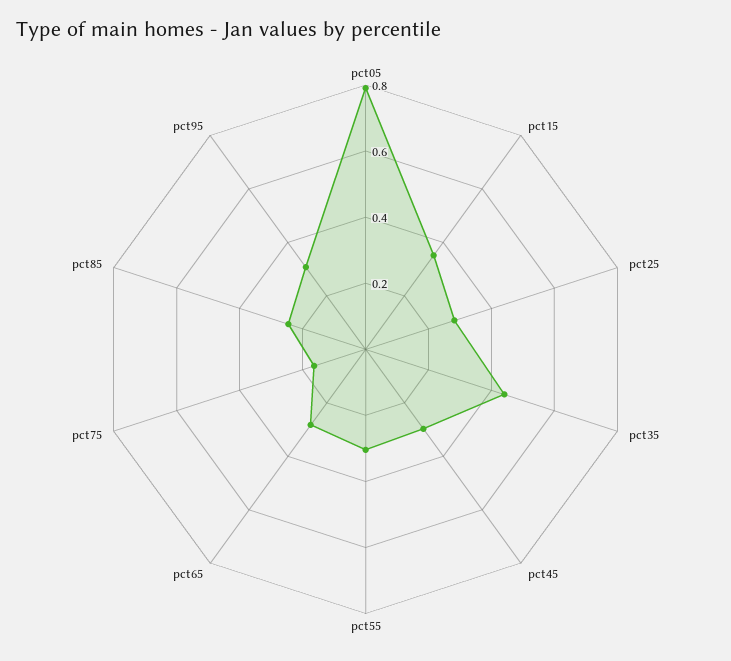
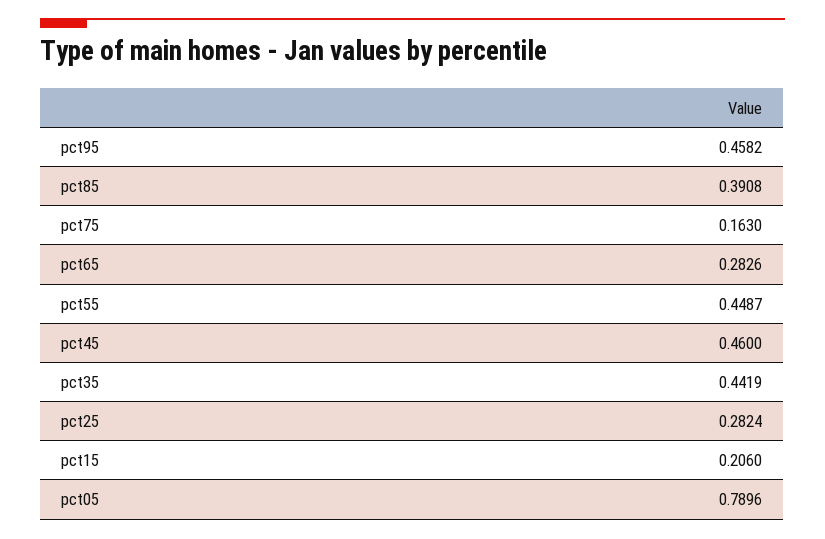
pct15: 0.35 -> 0.206
pct45: 0.3 -> 0.46
pct55: 0.3 -> 0.4487
pct85: 0.25 -> 0.3908
pct95: 0.3 -> 0.4582

